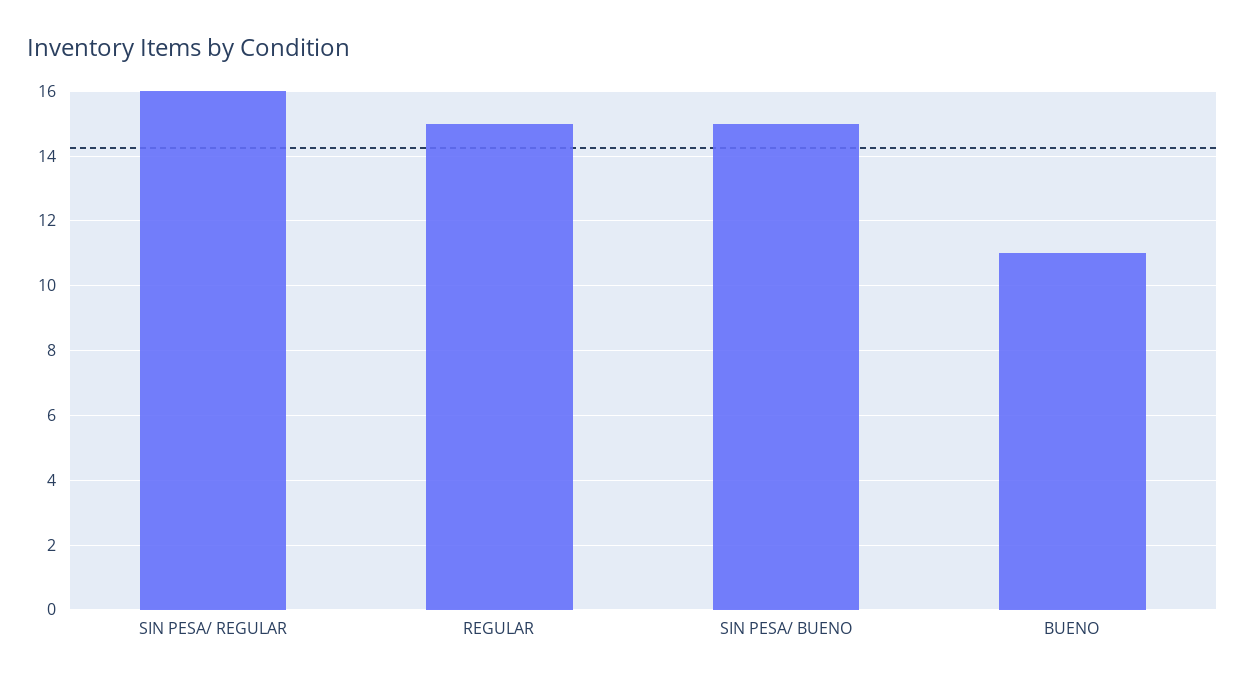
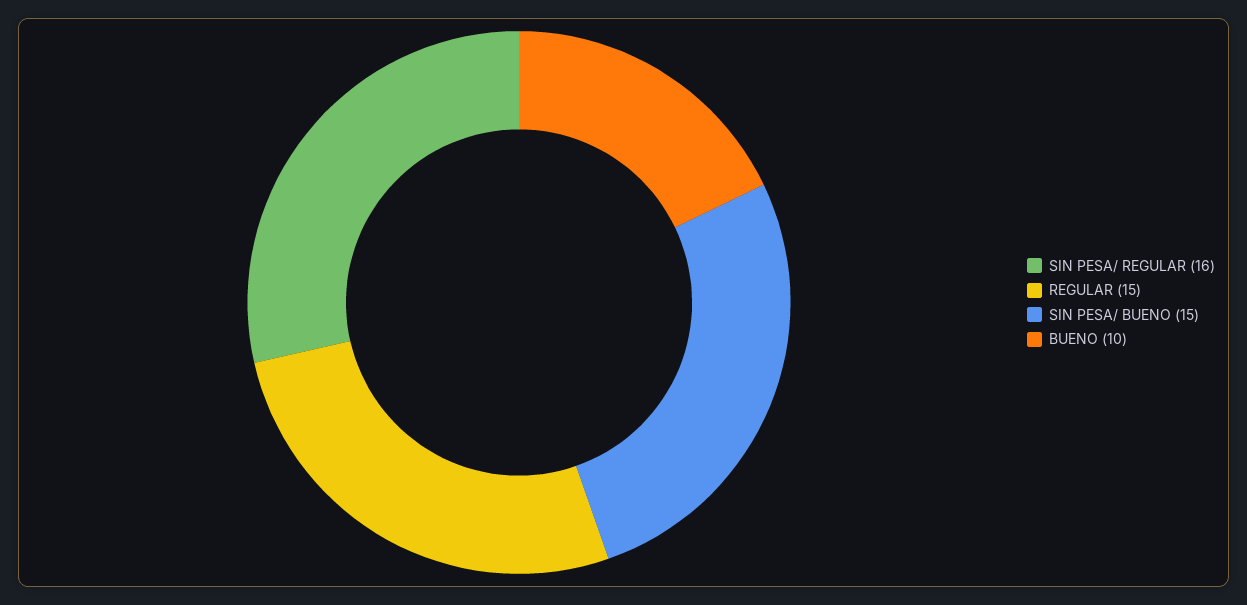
BUENO: 11 -> 10

